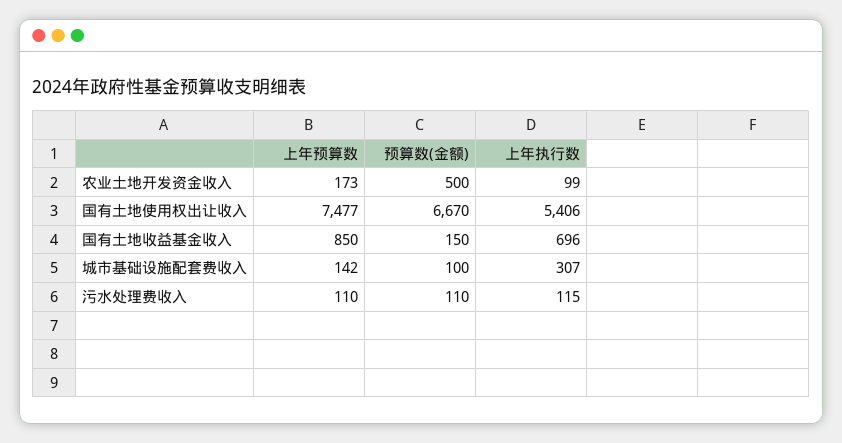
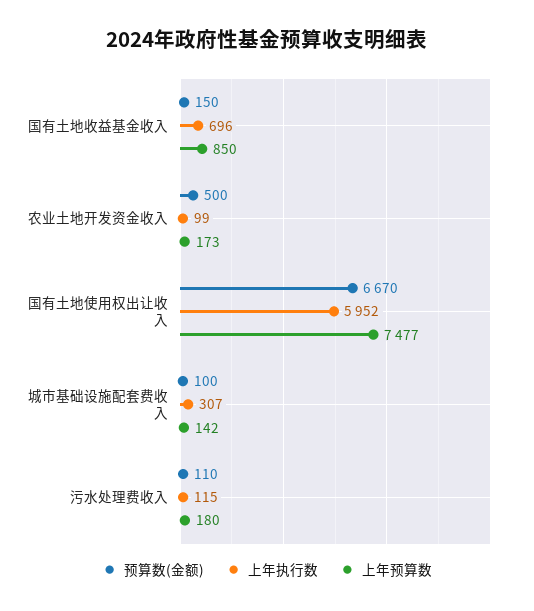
上年执行数, 国有土地使用权出让收入: 5406 -> 5952
上年预算数, 污水处理费收入: 110 -> 180

